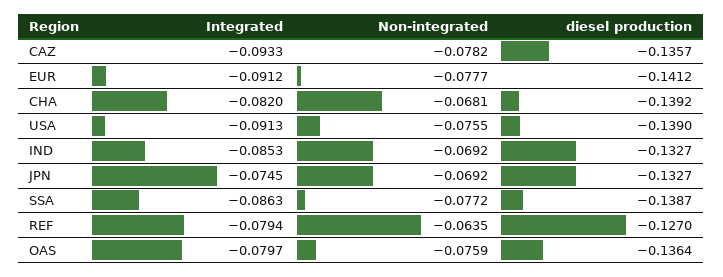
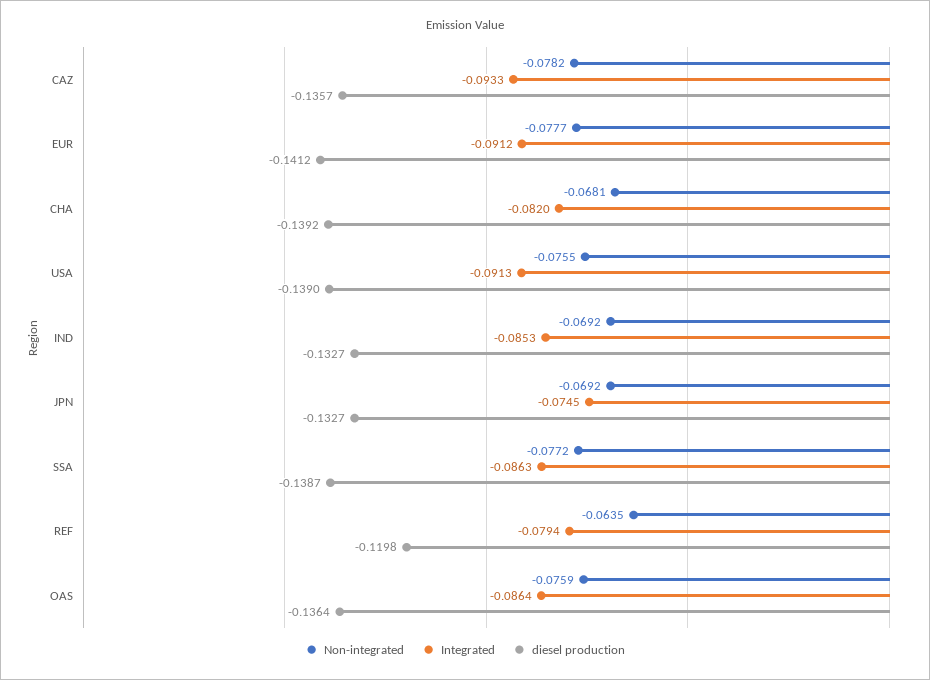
diesel production, REF: -0.127 -> -0.1198
Integrated, OAS: -0.0797 -> -0.0864

